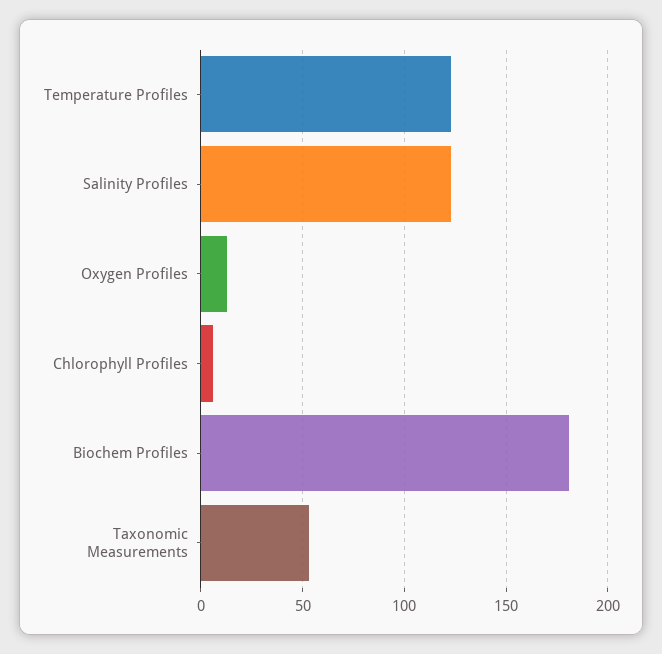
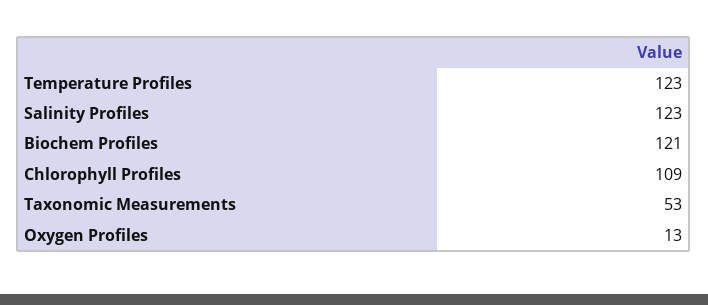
Chlorophyll Profiles: 5 -> 109
Biochem Profiles: 180 -> 121

